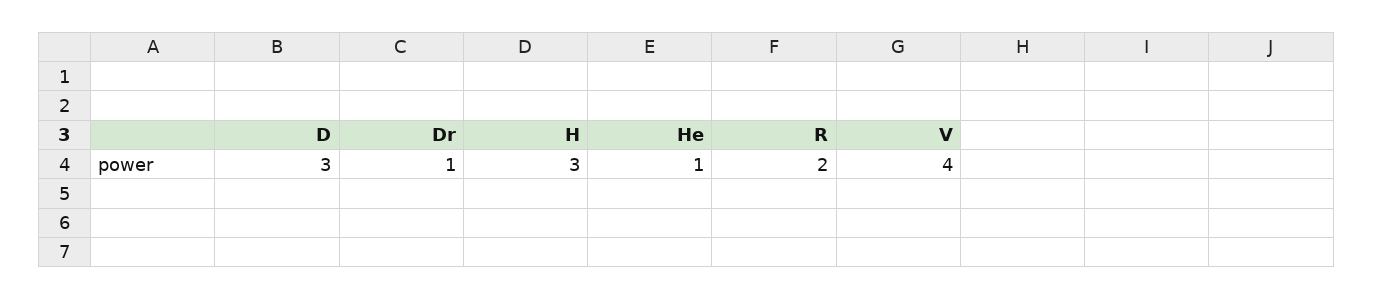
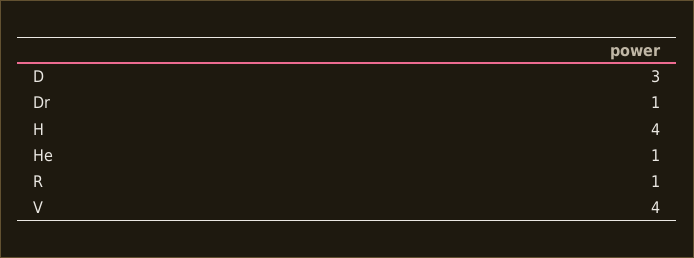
H: 3 -> 4
R: 2 -> 1

